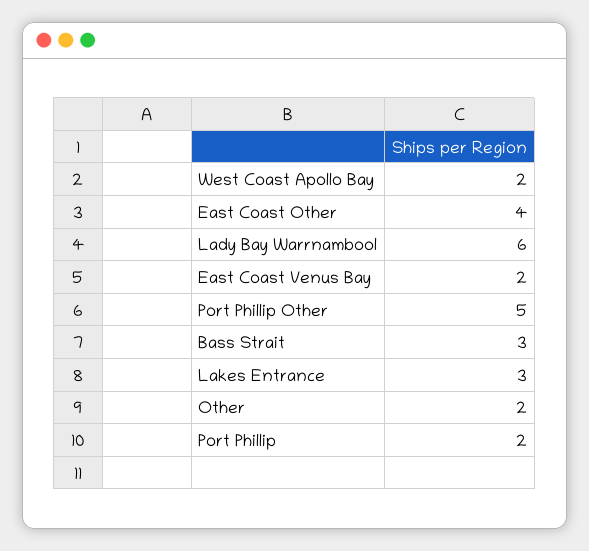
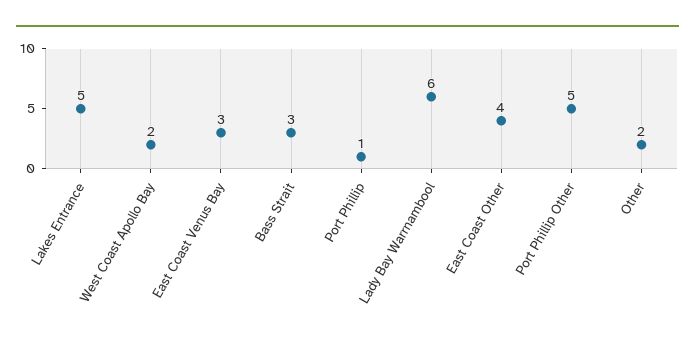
East Coast Venus Bay: 2 -> 3
Lakes Entrance: 3 -> 5
Port Phillip: 2 -> 1

